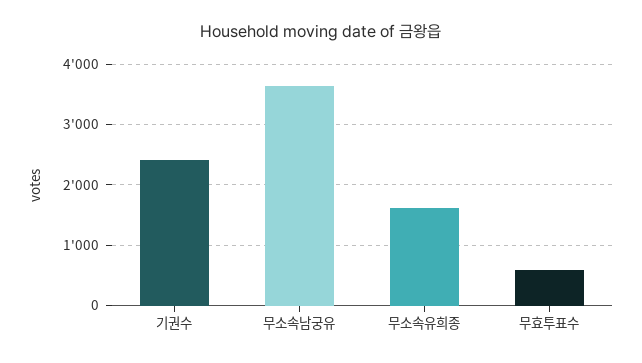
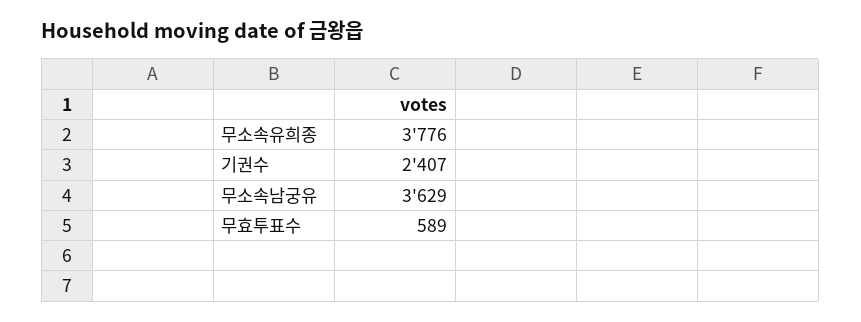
무소속유희종: 1600 -> 3776

